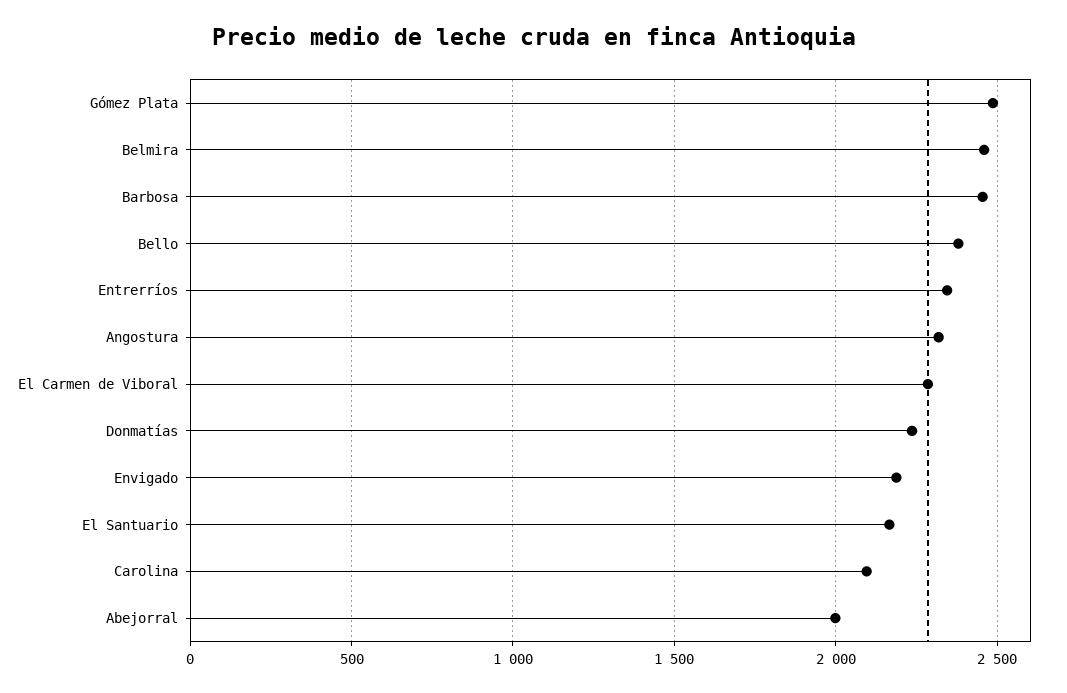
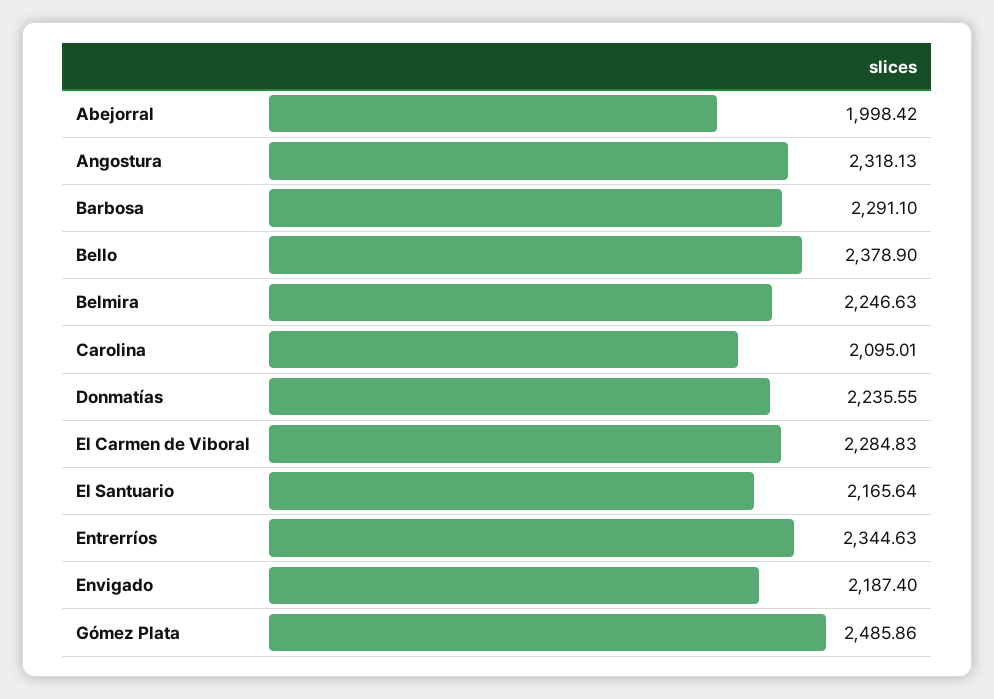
Belmira: 2450 -> 2246.63
Barbosa: 2450 -> 2291.1

